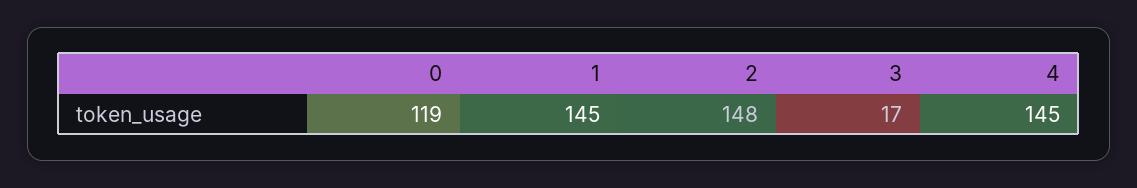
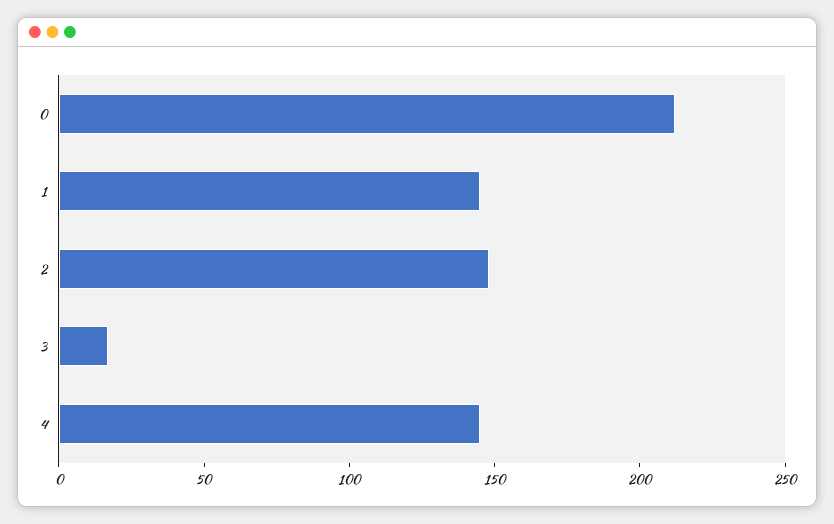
0: 119 -> 210

